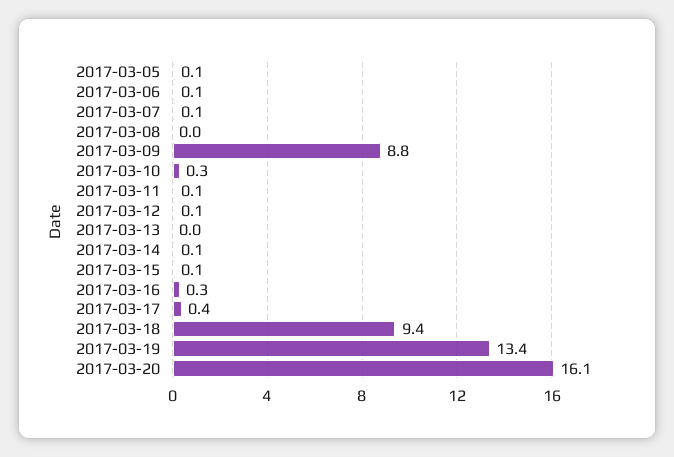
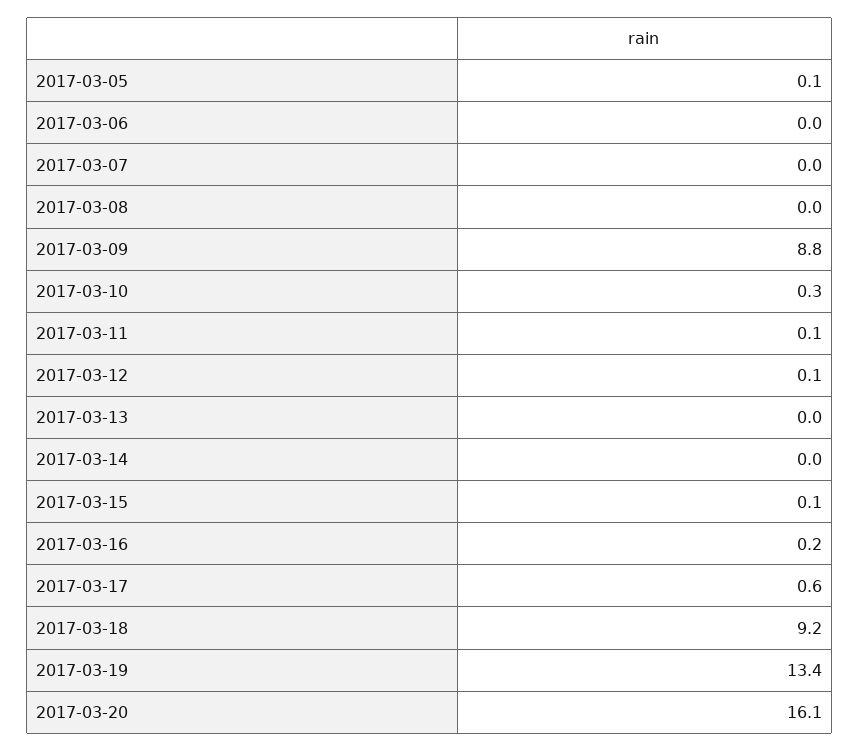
2017-03-06: 0.1 -> 0
2017-03-07: 0.1 -> 0
2017-03-14: 0.1 -> 0
2017-03-16: 0.3 -> 0.2
2017-03-17: 0.4 -> 0.6
2017-03-18: 9.4 -> 9.2

